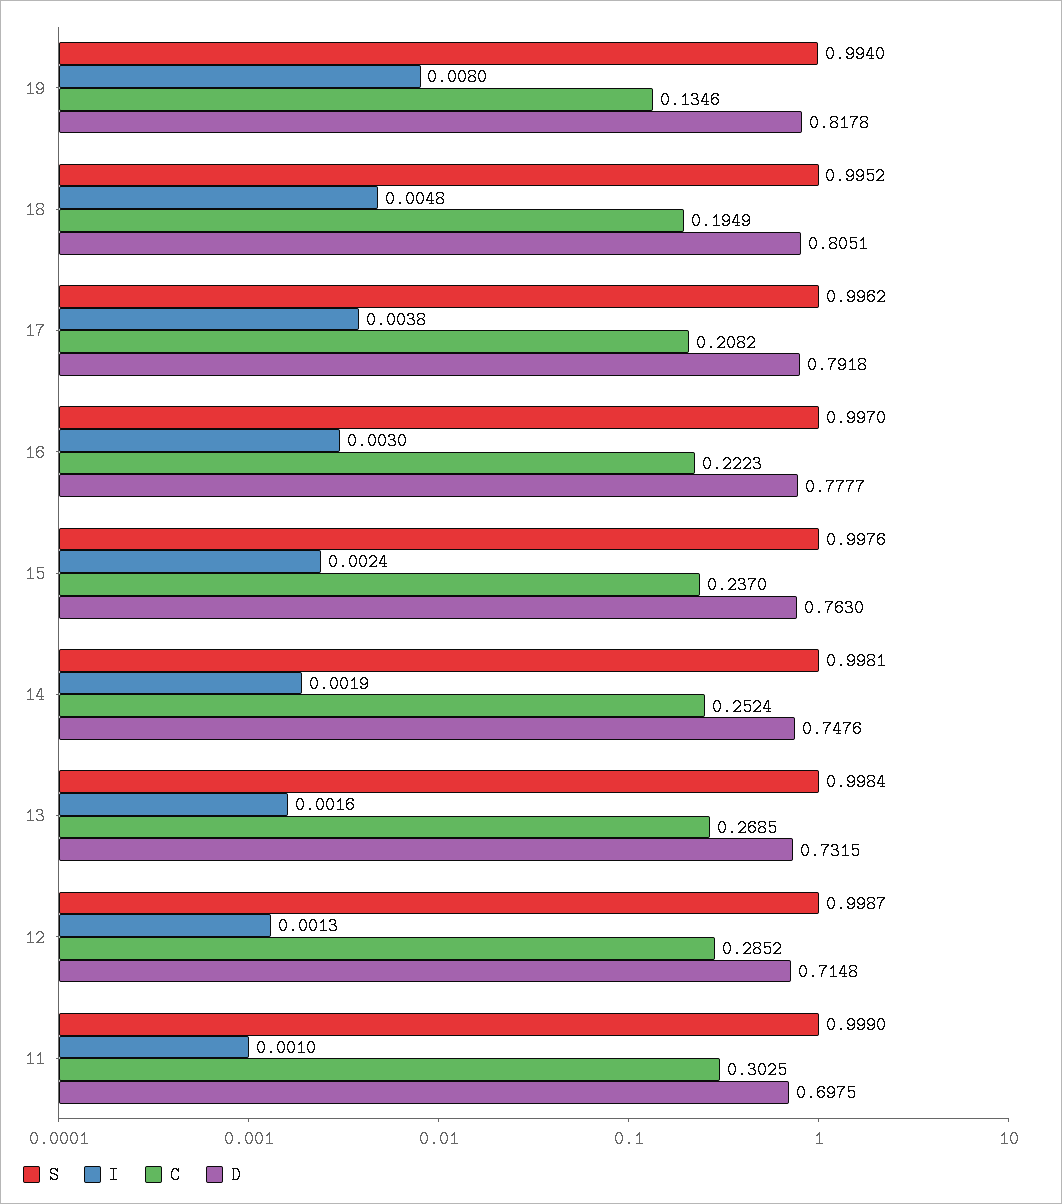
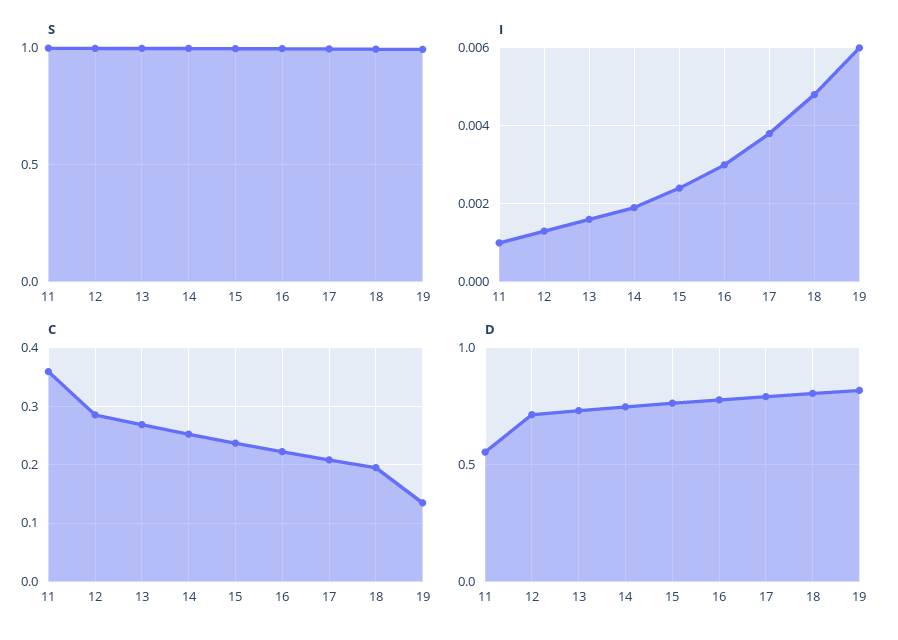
I, 19: 0.008 -> 0.006
C, 11: 0.3025 -> 0.36
D, 11: 0.6975 -> 0.55

